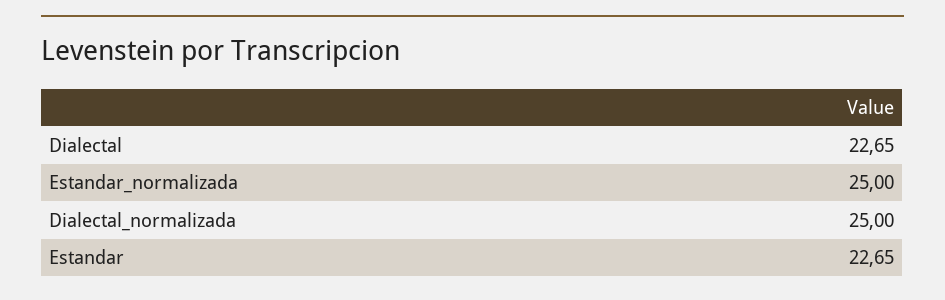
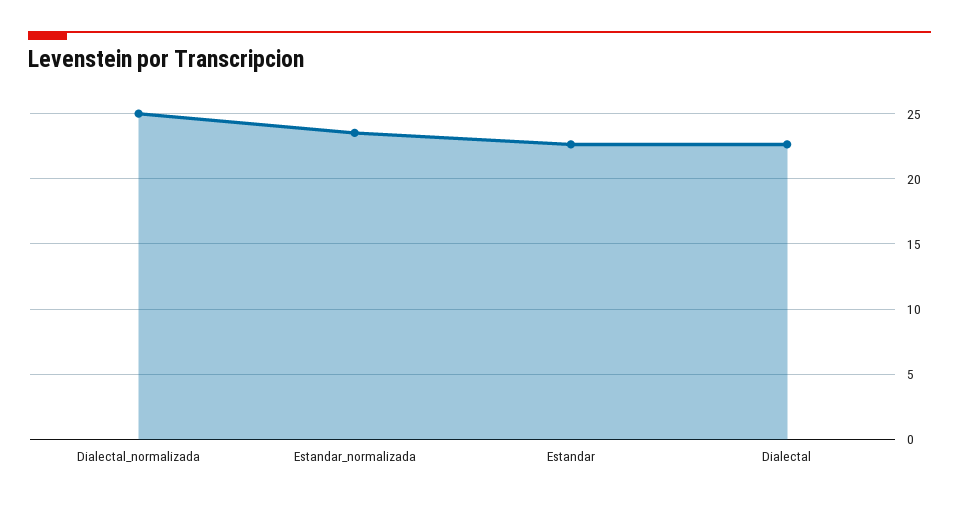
Estandar_normalizada: 25 -> 23.5

